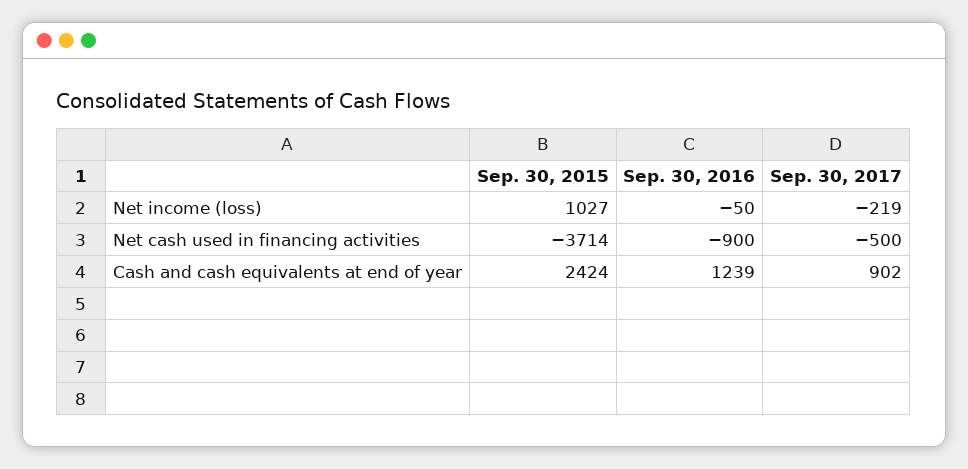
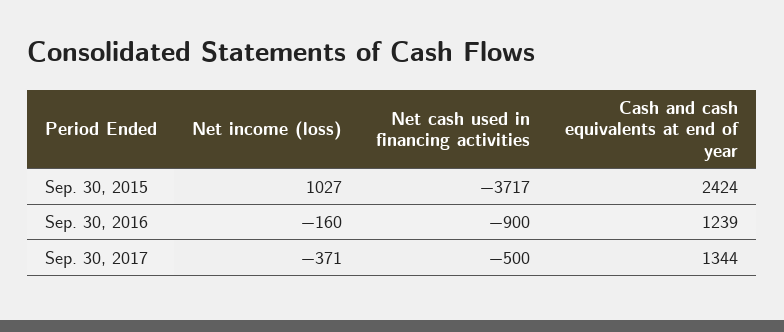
Sep. 30, 2016, Net income (loss): -50 -> -160
Sep. 30, 2017, Net income (loss): -219 -> -371
Sep. 30, 2015, Net cash used in financing activities: -3714 -> -3717
Sep. 30, 2017, Cash and cash equivalents at end of year: 902 -> 1344

